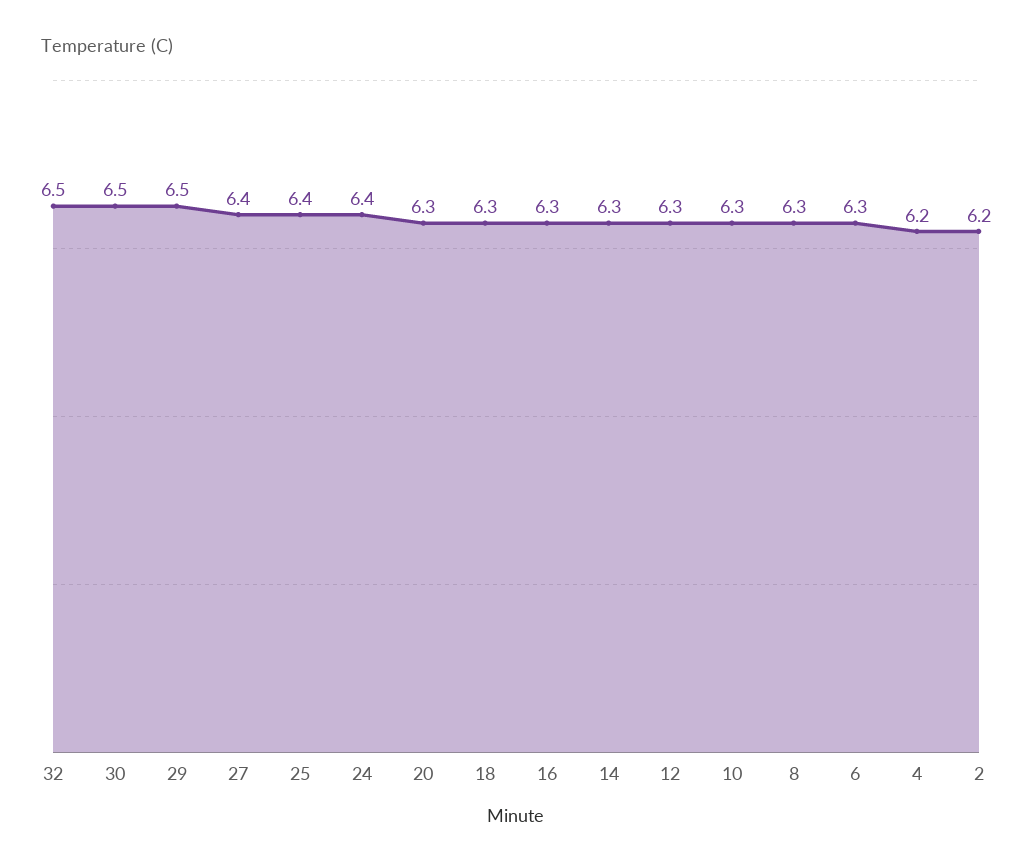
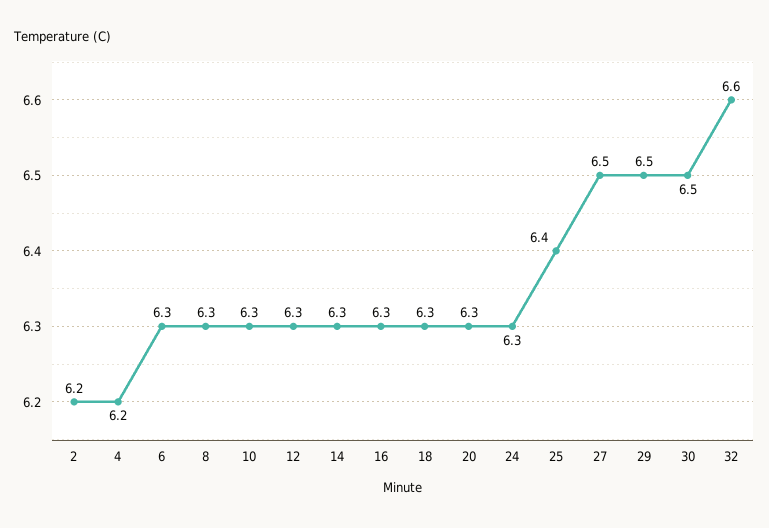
32: 6.5 -> 6.6
27: 6.4 -> 6.5
24: 6.4 -> 6.3

